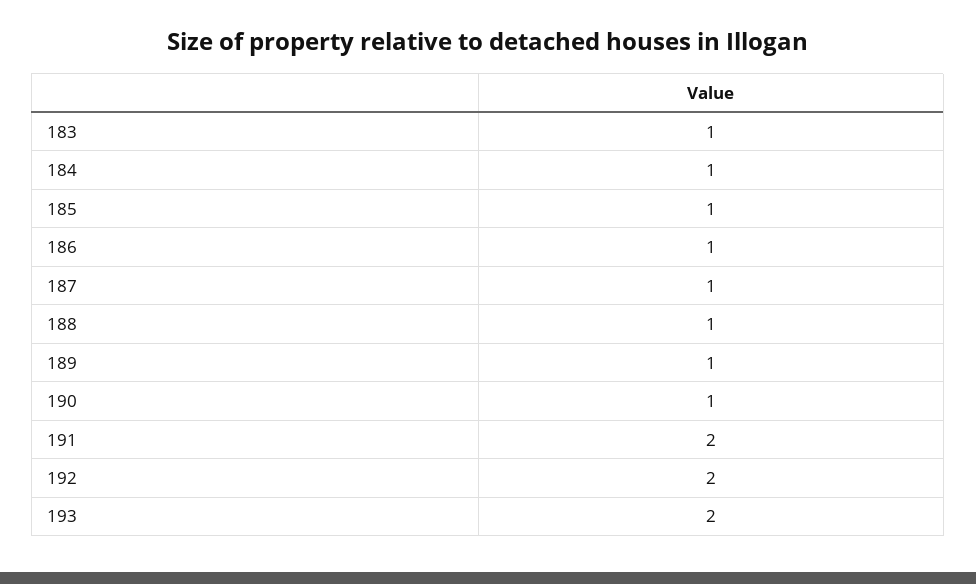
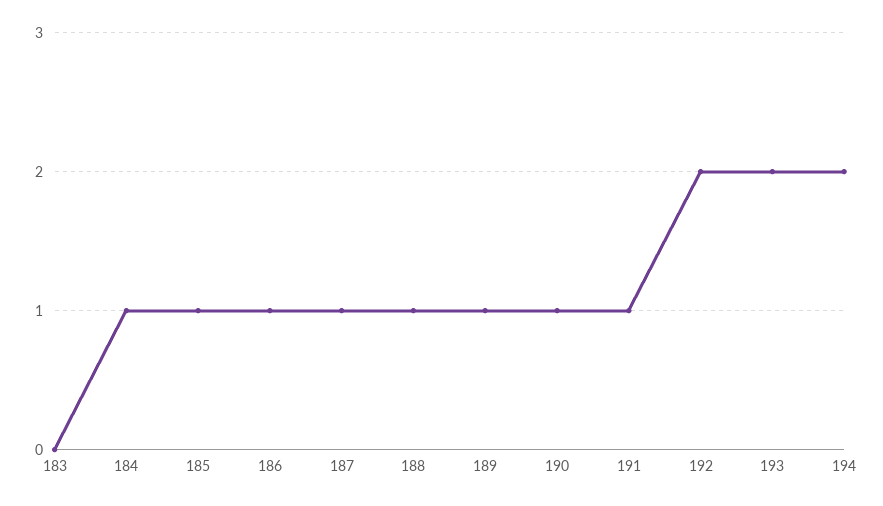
183: 1 -> 0
191: 2 -> 1
194: none -> 2

